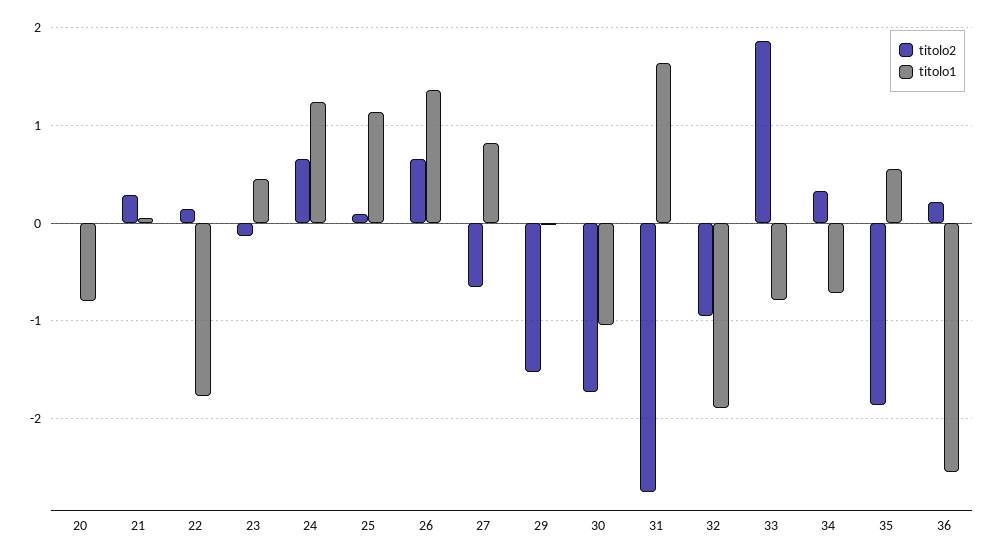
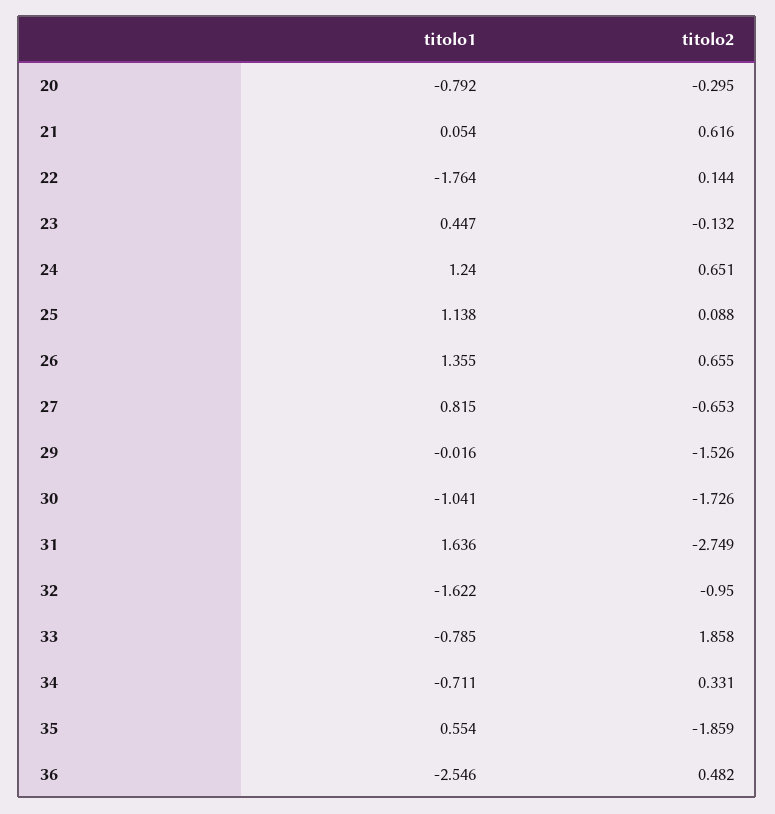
titolo2, 20: 0 -> -0.295
titolo2, 21: 0.3 -> 0.616
titolo1, 32: -1.9 -> -1.622
titolo2, 36: 0.2 -> 0.482

